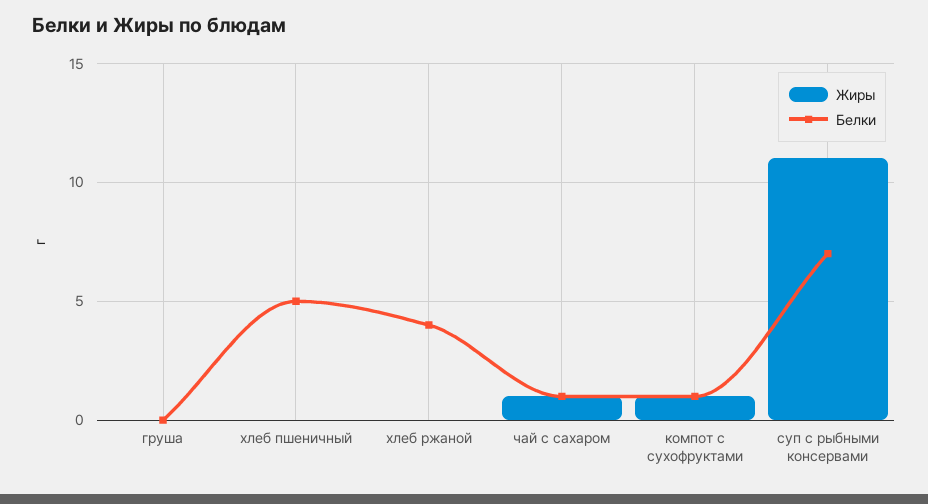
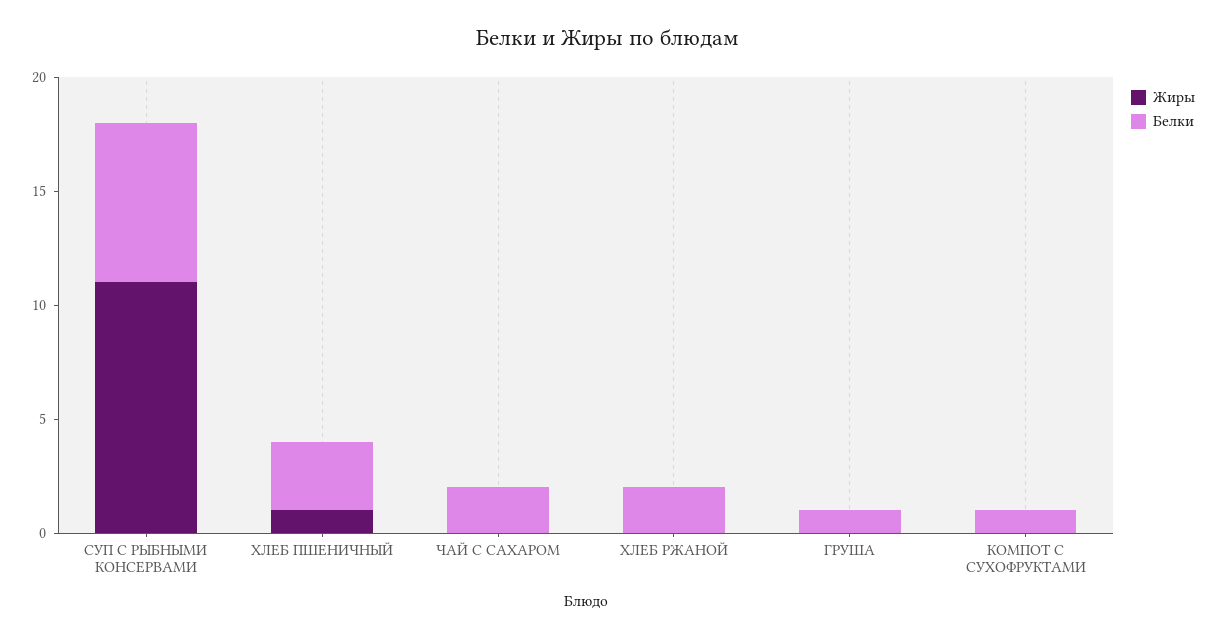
Белки, груша: 0 -> 1
Жиры, хлеб пшеничный: 0 -> 1
Белки, хлеб пшеничный: 5 -> 3
Белки, хлеб ржаной: 4 -> 2
Жиры, чай с сахаром: 1 -> 0
Белки, чай с сахаром: 1 -> 2
Жиры, компот с сухофруктами: 1 -> 0

